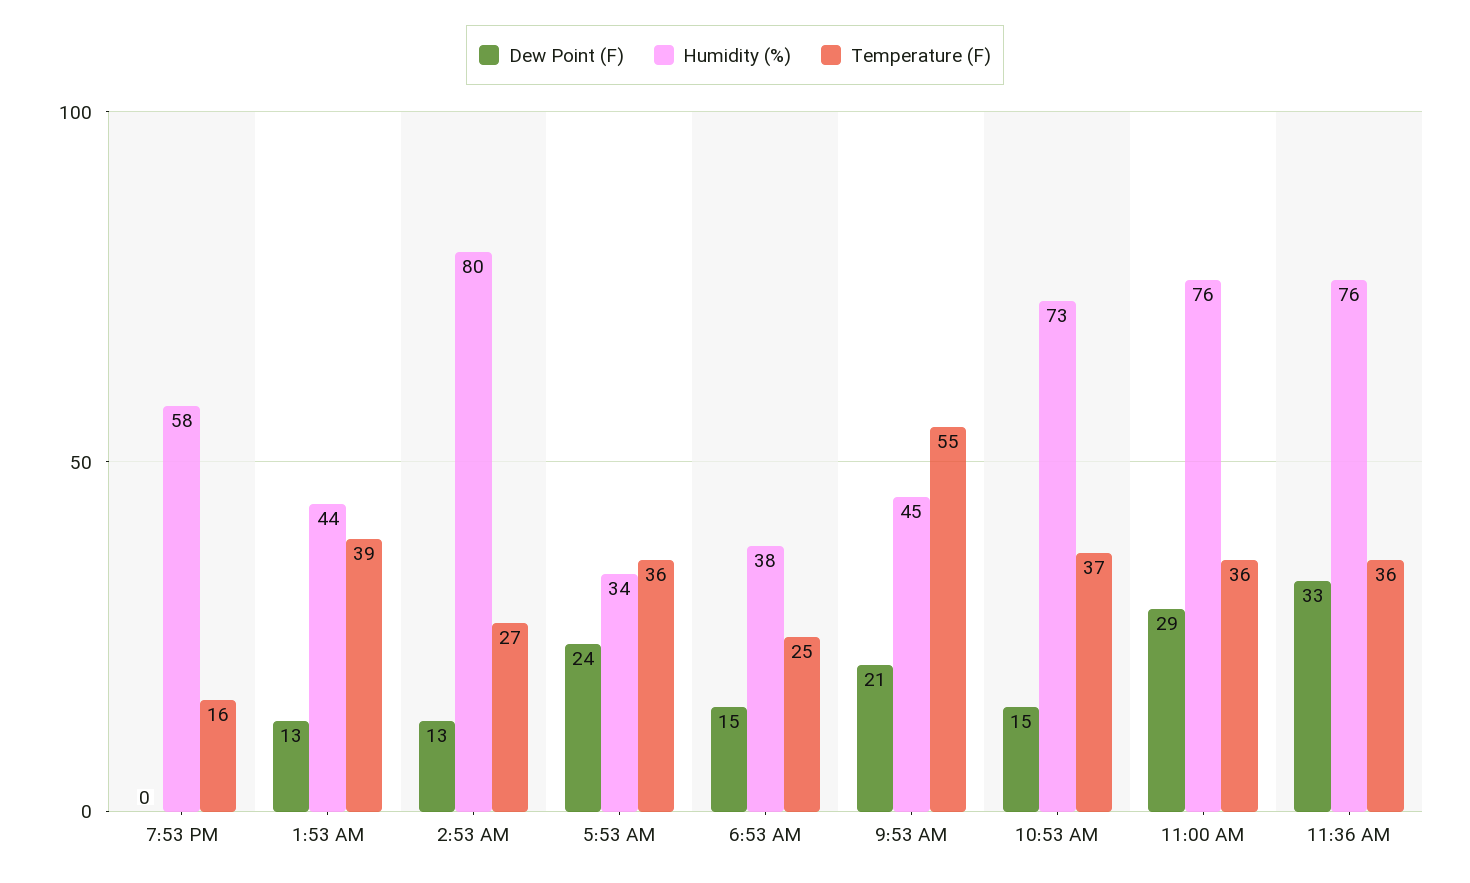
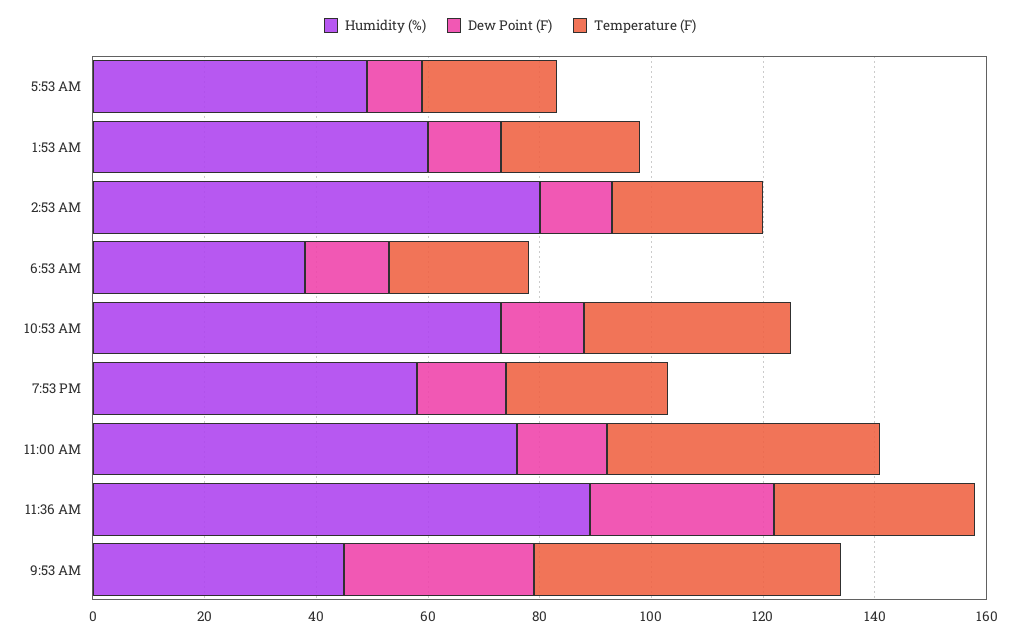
Dew Point (F), 7:53 PM: 0 -> 15
Temperature (F), 7:53 PM: 16 -> 30
Humidity (%), 1:53 AM: 44 -> 60
Temperature (F), 1:53 AM: 39 -> 25
Dew Point (F), 5:53 AM: 24 -> 10
Humidity (%), 5:53 AM: 34 -> 50
Temperature (F), 5:53 AM: 36 -> 25
Dew Point (F), 9:53 AM: 21 -> 35
Dew Point (F), 11:00 AM: 29 -> 15
Temperature (F), 11:00 AM: 36 -> 50
Humidity (%), 11:36 AM: 76 -> 90

